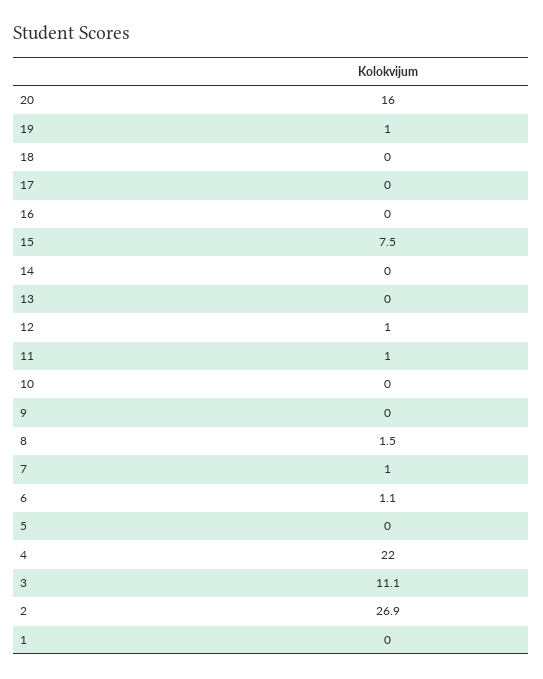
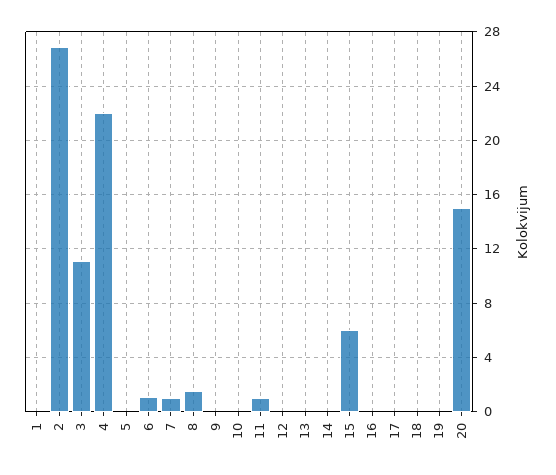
20: 16 -> 15
19: 1 -> 0
15: 7.5 -> 6
12: 1 -> 0

